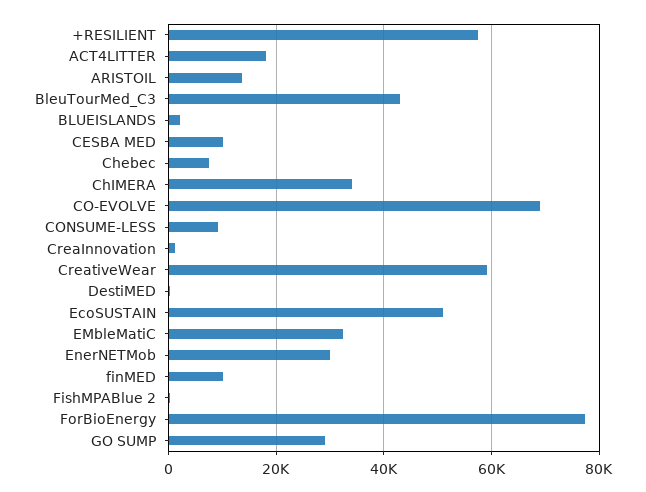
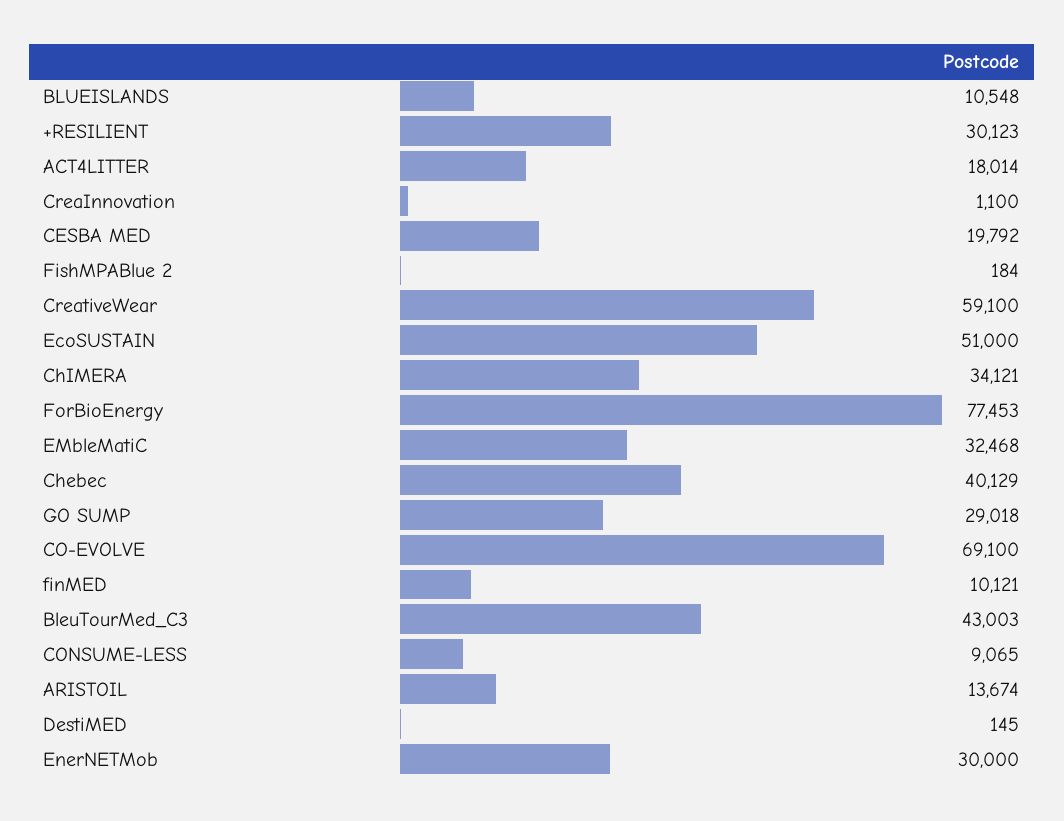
+RESILIENT: 58000 -> 30123
BLUEISLANDS: 2000 -> 10548
CESBA MED: 10000 -> 19792
Chebec: 8000 -> 40129

